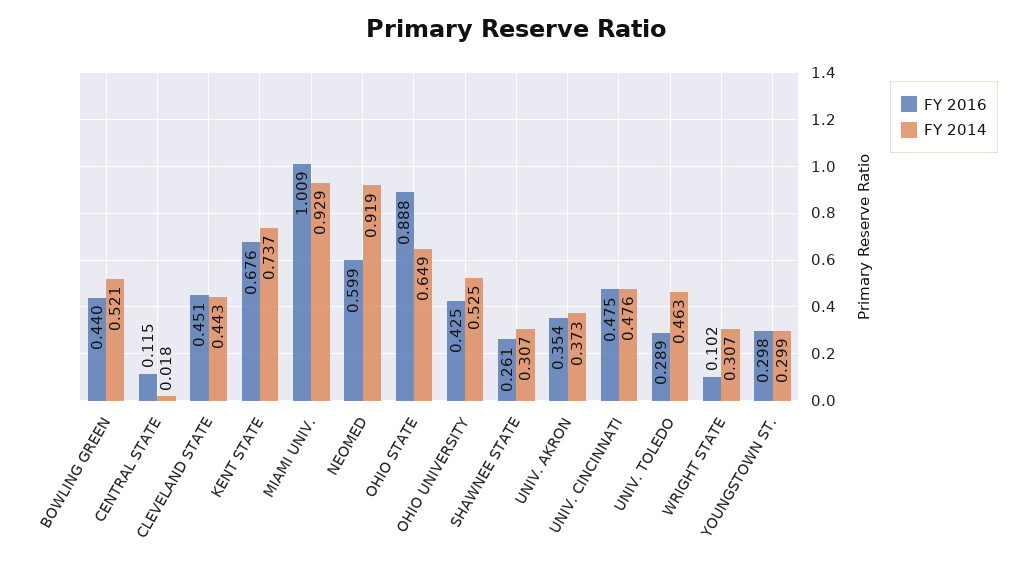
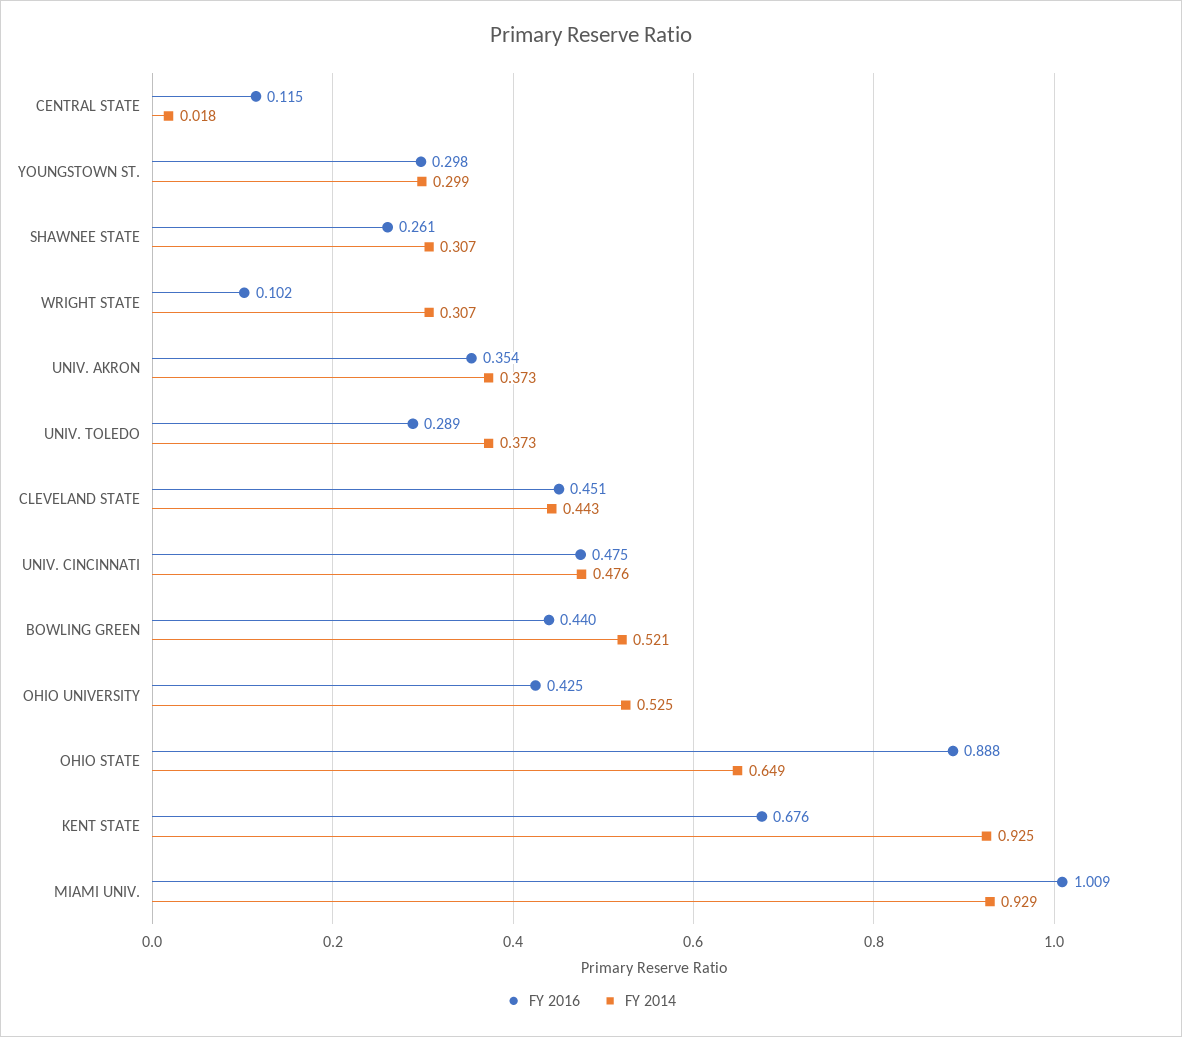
FY 2014, KENT STATE: 0.737 -> 0.925
FY 2016, NEOMED: 0.599 -> none
FY 2014, NEOMED: 0.919 -> none
FY 2014, UNIV. TOLEDO: 0.463 -> 0.373

